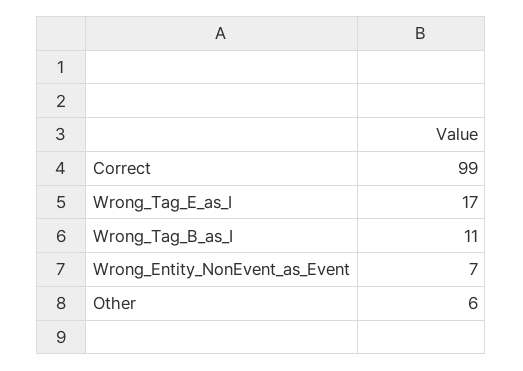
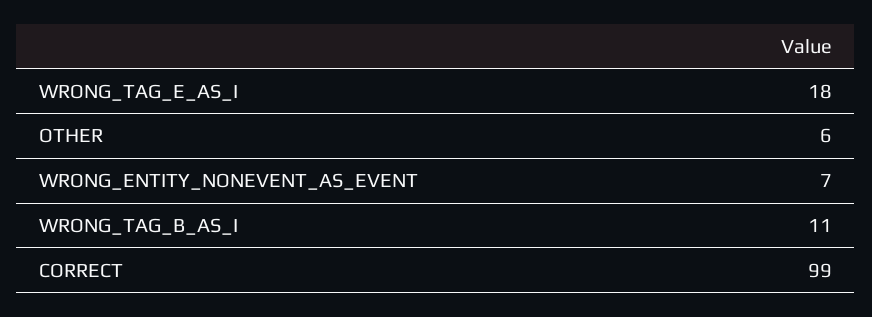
Wrong_Tag_E_as_I: 17 -> 18

